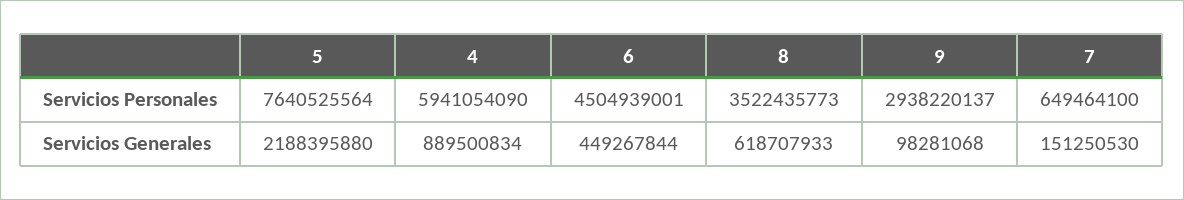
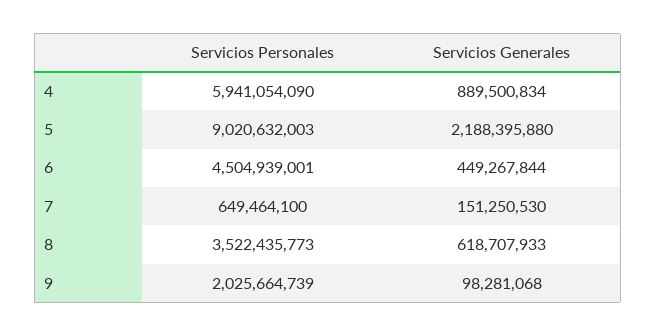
5, Servicios Personales: 7640525564 -> 9020632003
9, Servicios Personales: 2938220137 -> 2025664739

